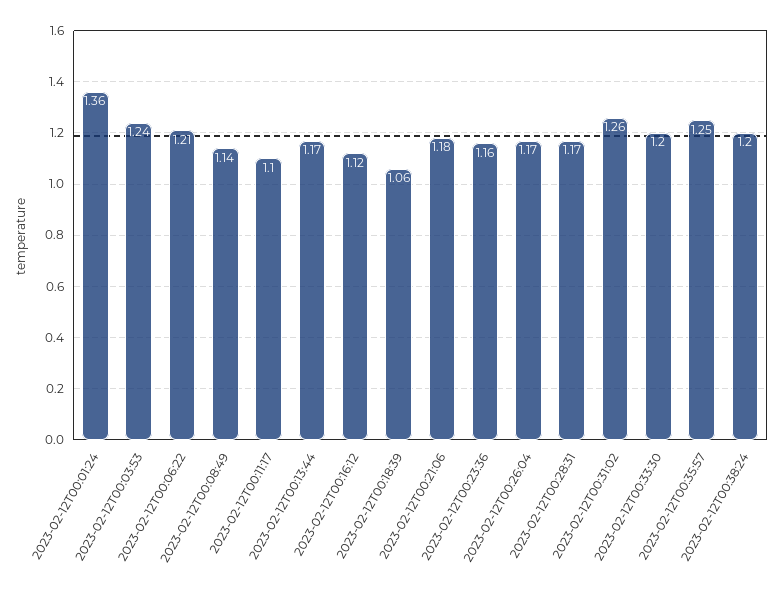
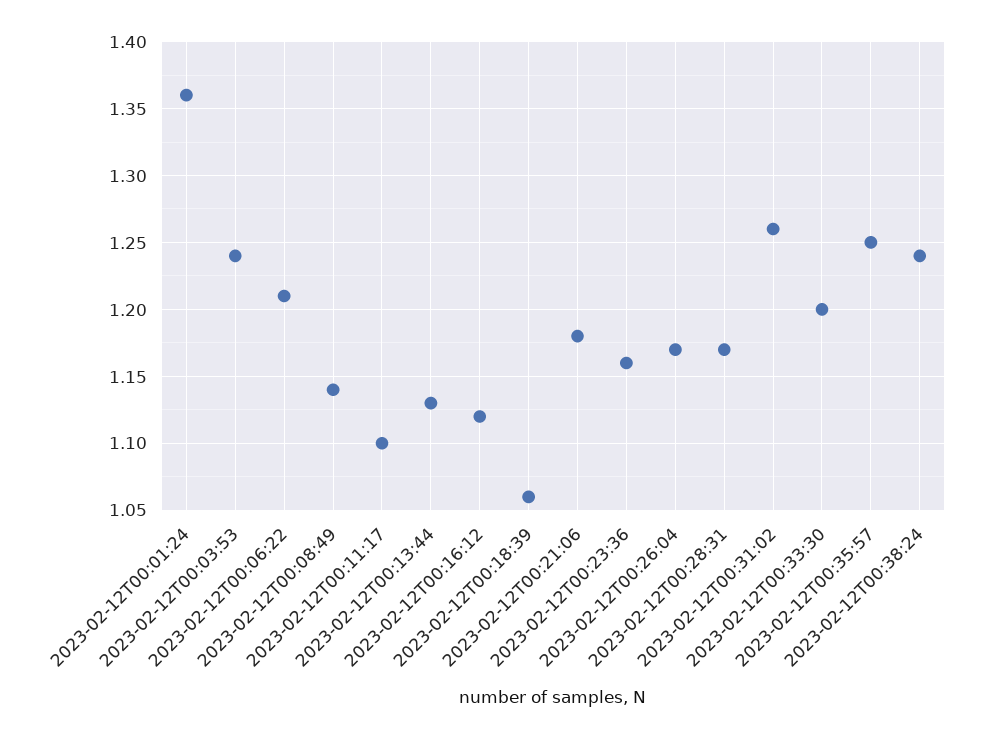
2023-02-12T00:13:44: 1.17 -> 1.13
2023-02-12T00:38:24: 1.2 -> 1.24

